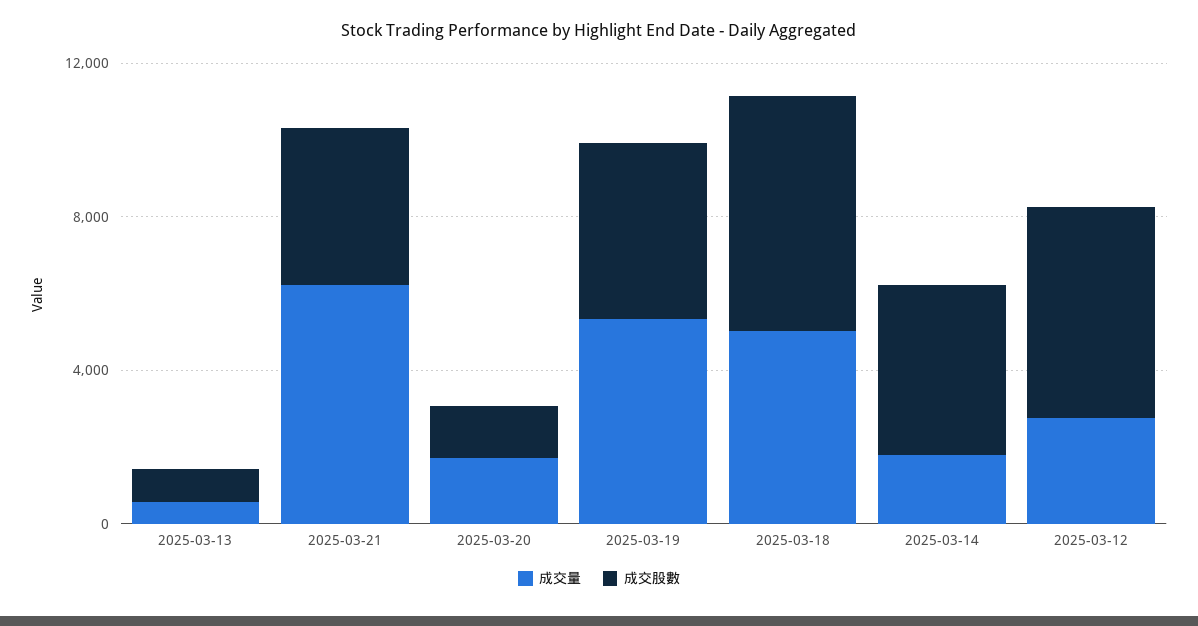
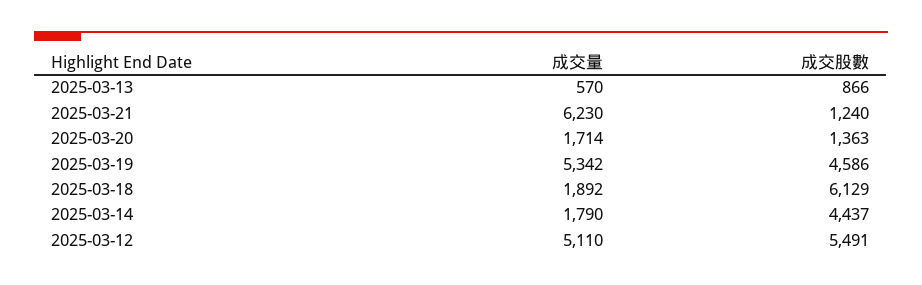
成交股數, 2025-03-21: 4000 -> 1240
成交量, 2025-03-18: 5000 -> 1892
成交量, 2025-03-12: 3000 -> 5110

